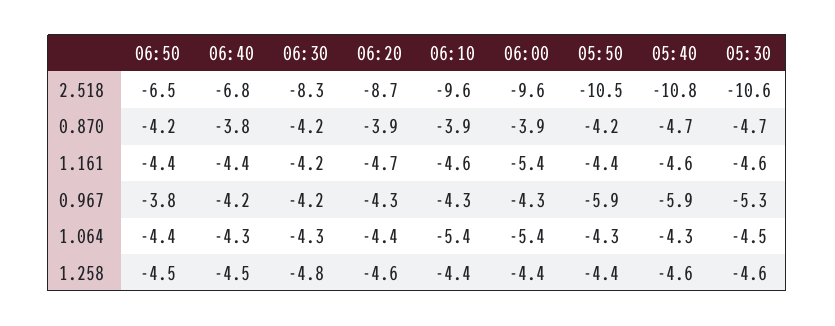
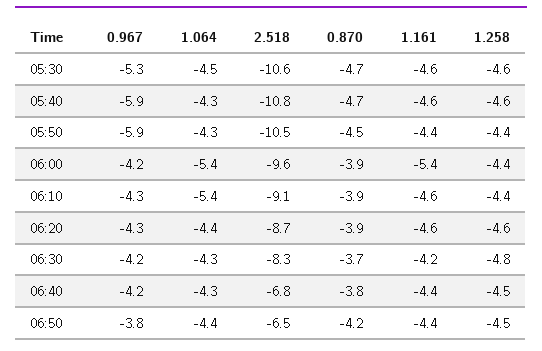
06:10, 2.518: -9.6 -> -9.1
06:30, 0.870: -4.2 -> -3.7
05:50, 0.870: -4.2 -> -4.5
06:20, 1.161: -4.7 -> -4.6
06:00, 0.967: -4.3 -> -4.2

